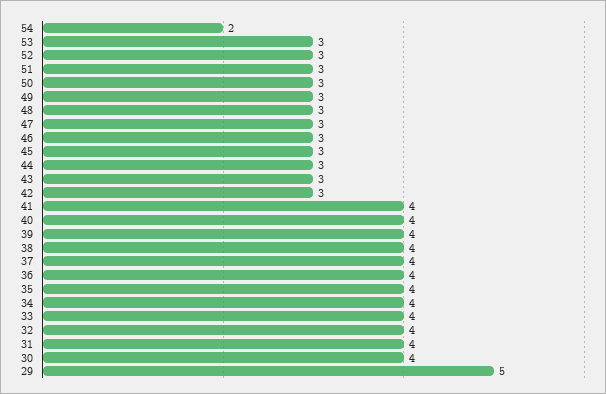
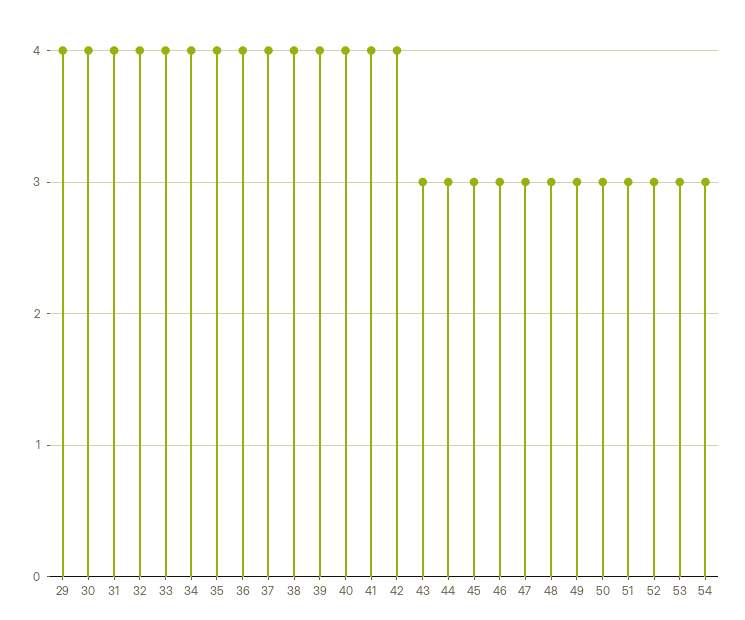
54: 2 -> 3
42: 3 -> 4
29: 5 -> 4

